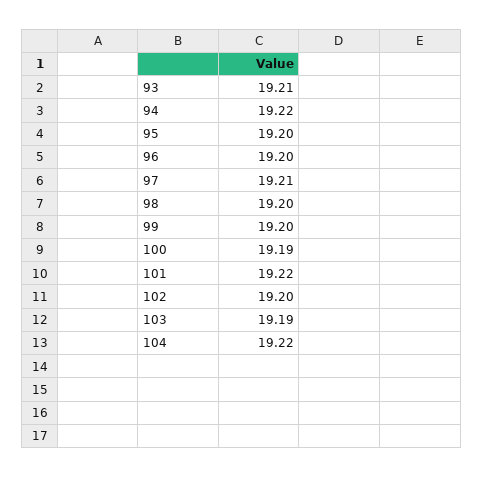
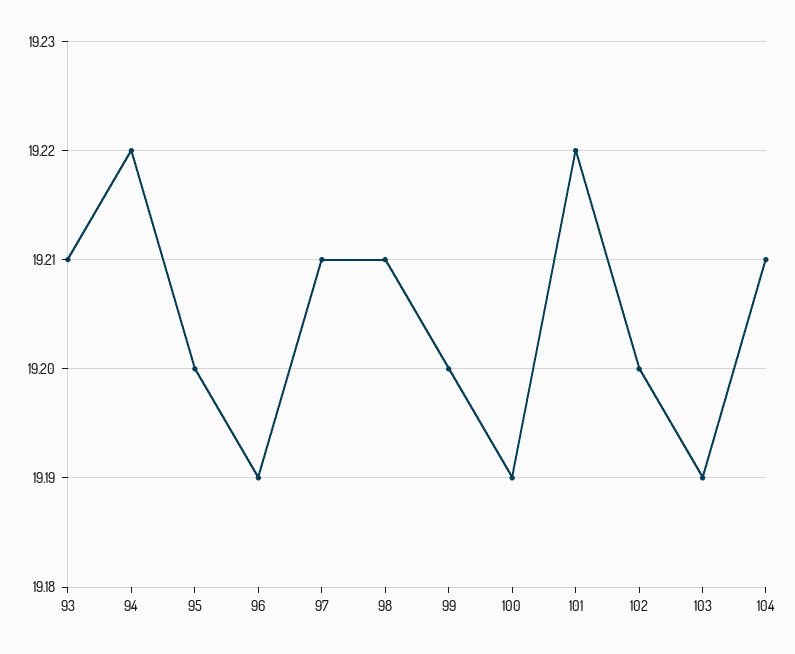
96: 19.2 -> 19.19
98: 19.2 -> 19.21
104: 19.22 -> 19.21

